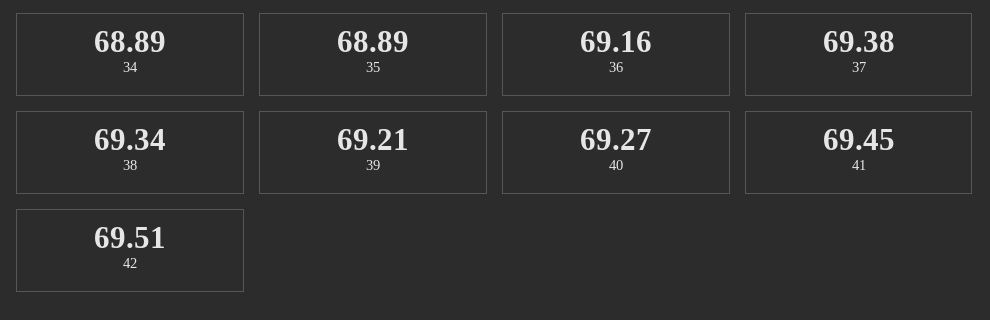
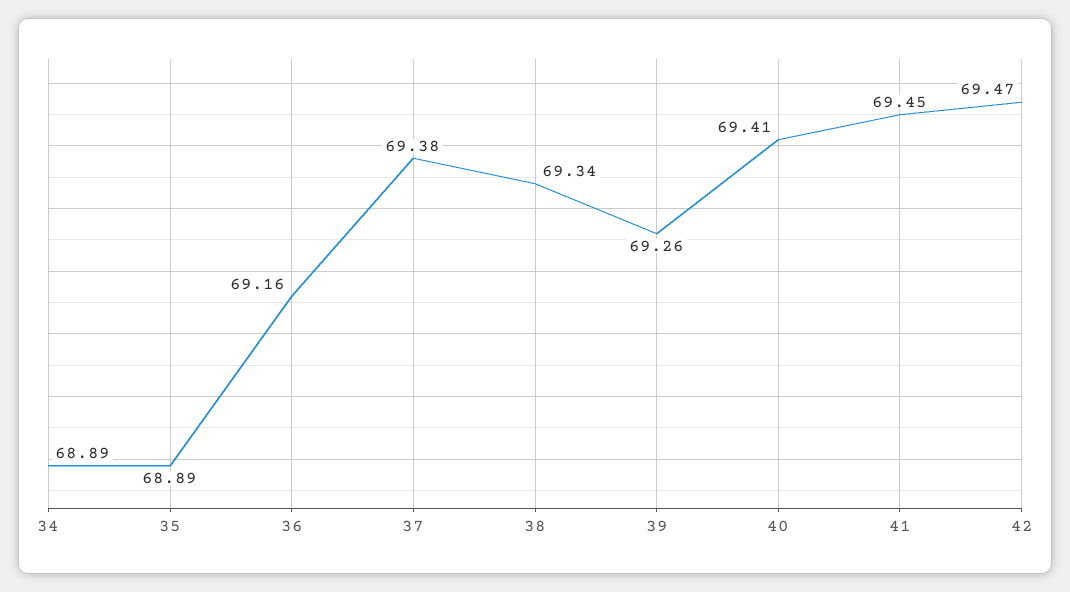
39: 69.21 -> 69.26
40: 69.27 -> 69.41
42: 69.51 -> 69.47

